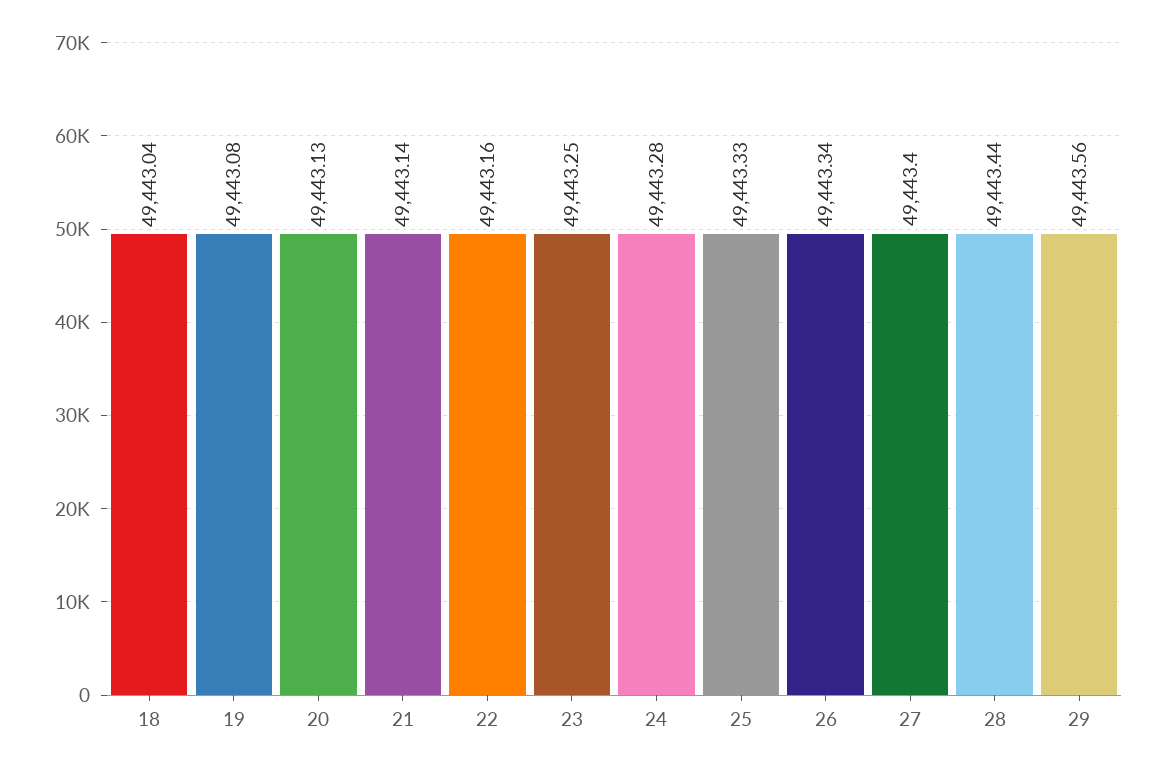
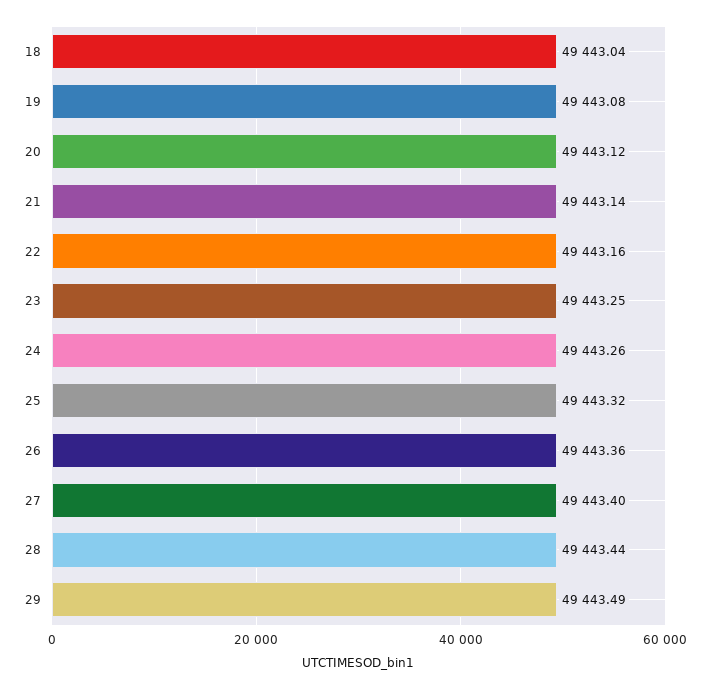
20: 49443.13 -> 49443.12
24: 49443.28 -> 49443.26
25: 49443.33 -> 49443.32
26: 49443.34 -> 49443.36
29: 49443.56 -> 49443.49

